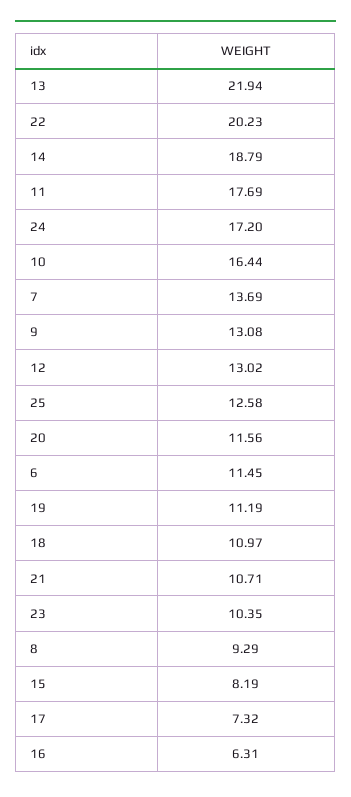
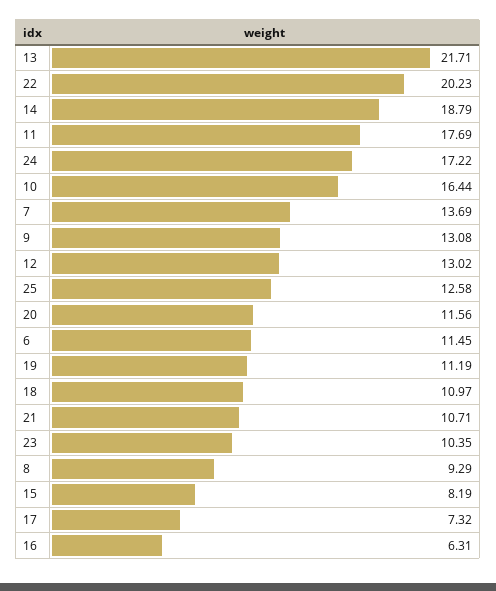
13: 21.94 -> 21.71
24: 17.2 -> 17.22

